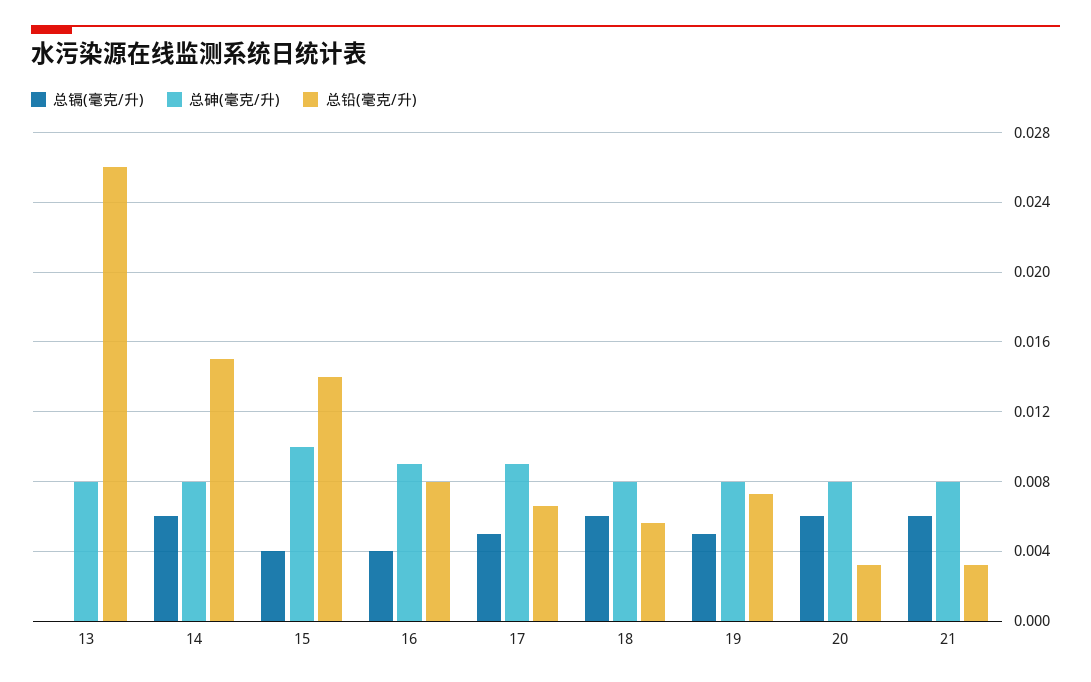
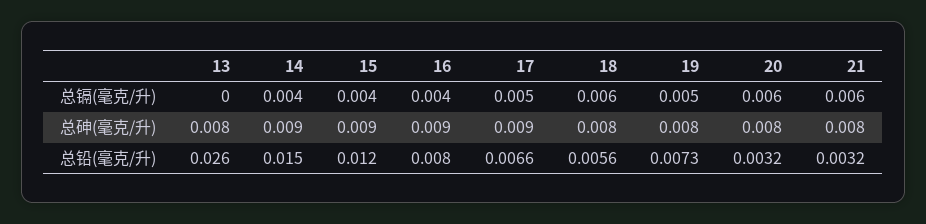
总镉(毫克/升), 14: 0.006 -> 0.004
总砷(毫克/升), 14: 0.008 -> 0.009
总砷(毫克/升), 15: 0.01 -> 0.009
总铅(毫克/升), 15: 0.014 -> 0.012

